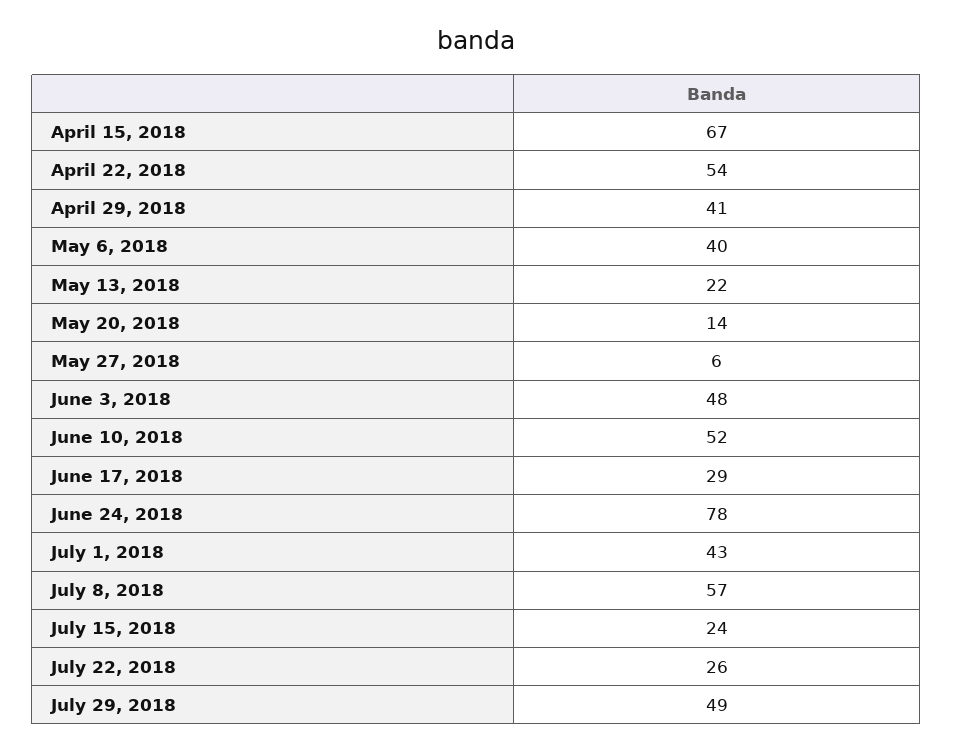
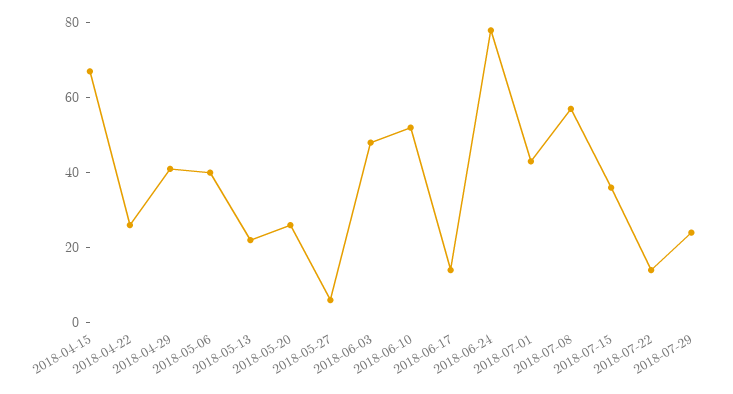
April 22, 2018: 54 -> 25
May 20, 2018: 14 -> 25
June 17, 2018: 29 -> 15
July 15, 2018: 24 -> 35
July 22, 2018: 26 -> 15
July 29, 2018: 49 -> 25

